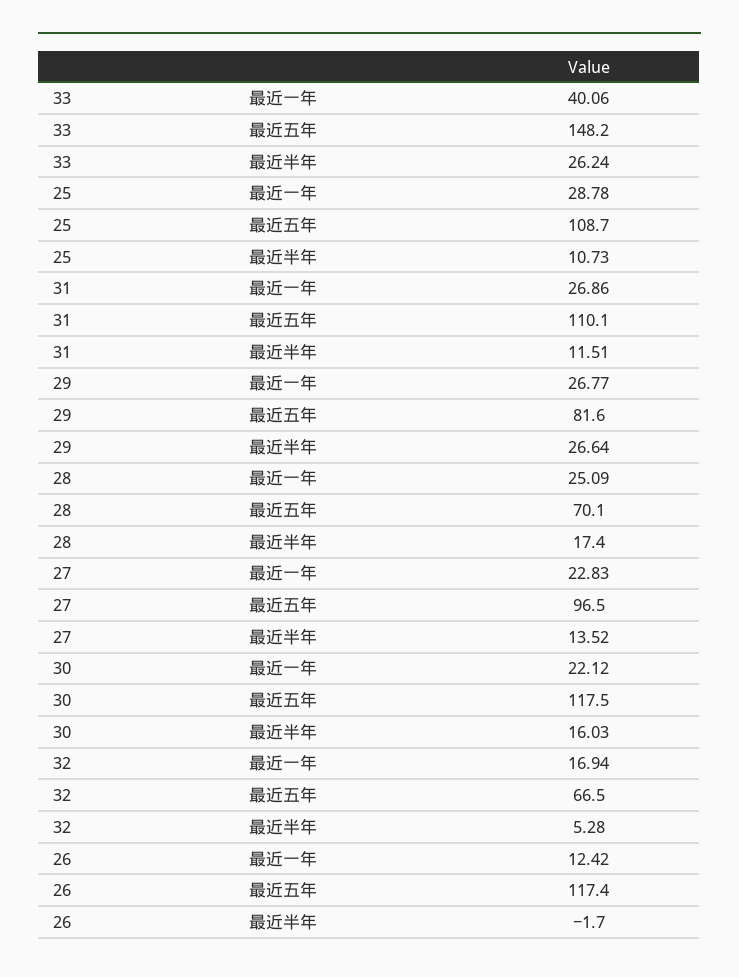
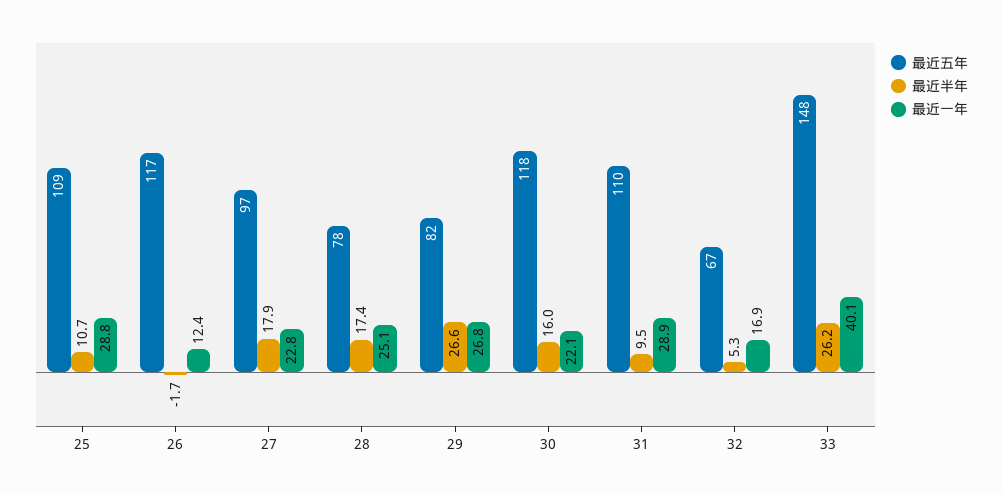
最近一年, 31: 26.86 -> 28.9
最近半年, 31: 11.51 -> 9.5
最近五年, 28: 70.1 -> 78
最近半年, 27: 13.52 -> 17.9

